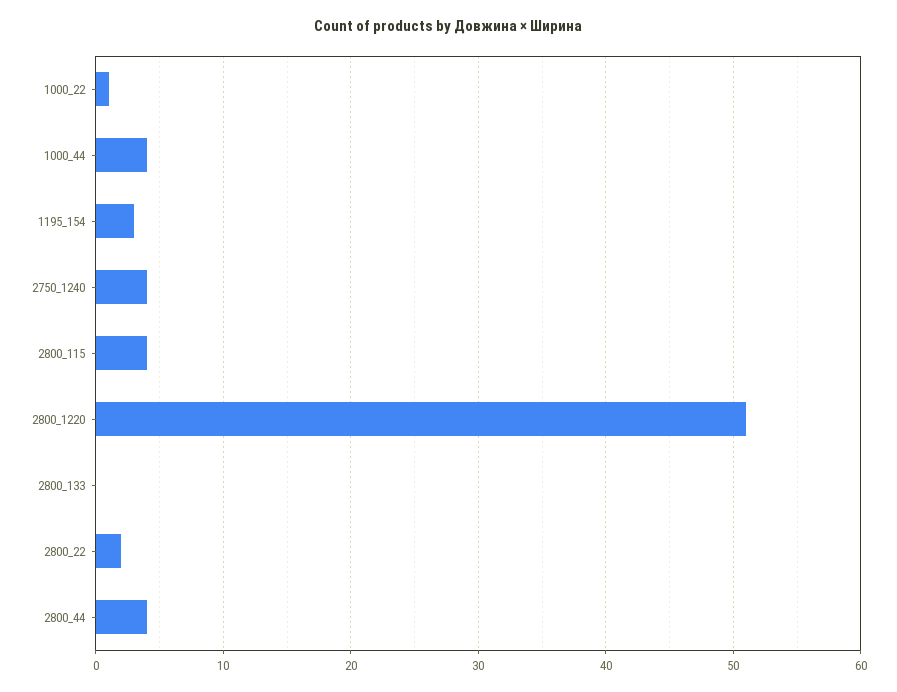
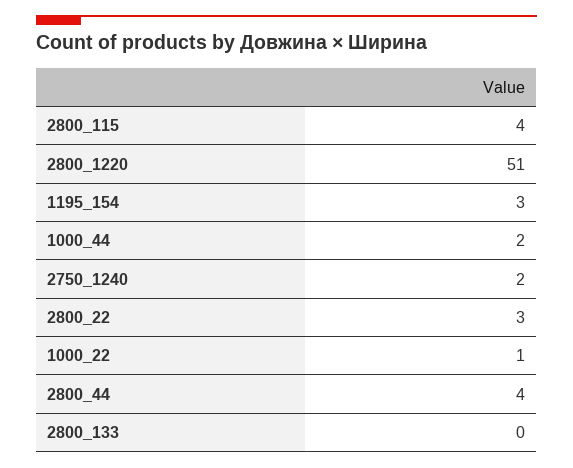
1000_44: 4 -> 2
2750_1240: 4 -> 2
2800_22: 2 -> 3

